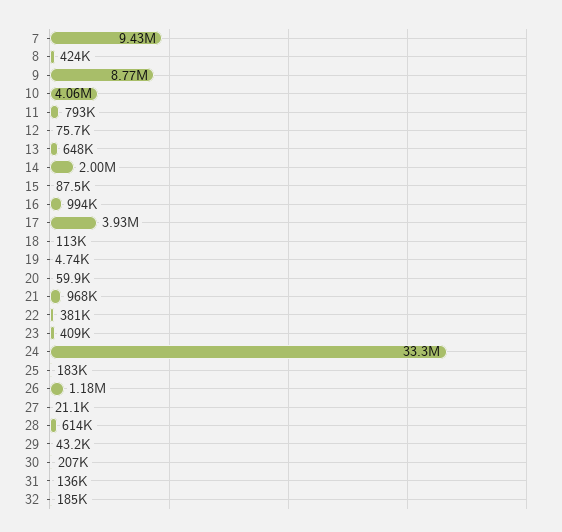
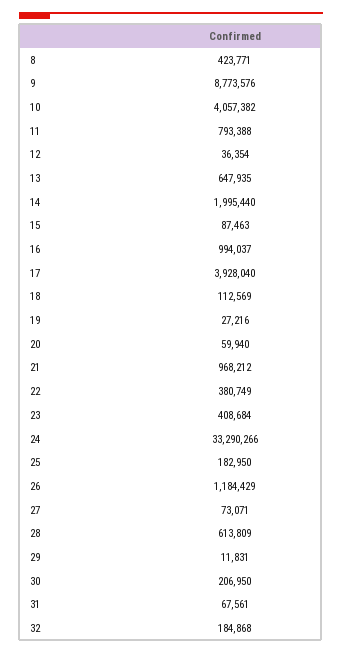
7: 9430000 -> none
12: 75700 -> 36354
19: 4740 -> 27216
27: 21100 -> 73071
29: 43200 -> 11831
31: 136000 -> 67561

